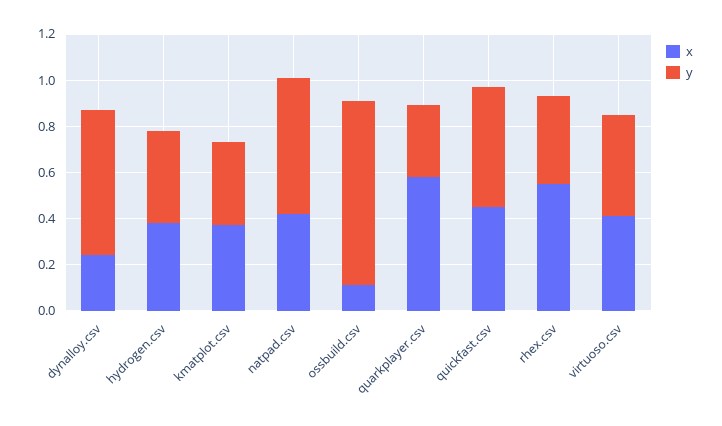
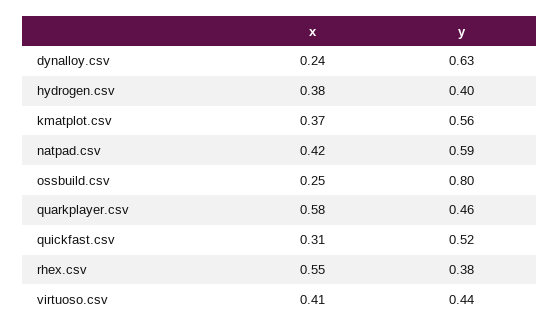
y, kmatplot.csv: 0.35 -> 0.56
x, ossbuild.csv: 0.1 -> 0.25
y, quarkplayer.csv: 0.3 -> 0.46
x, quickfast.csv: 0.45 -> 0.31

